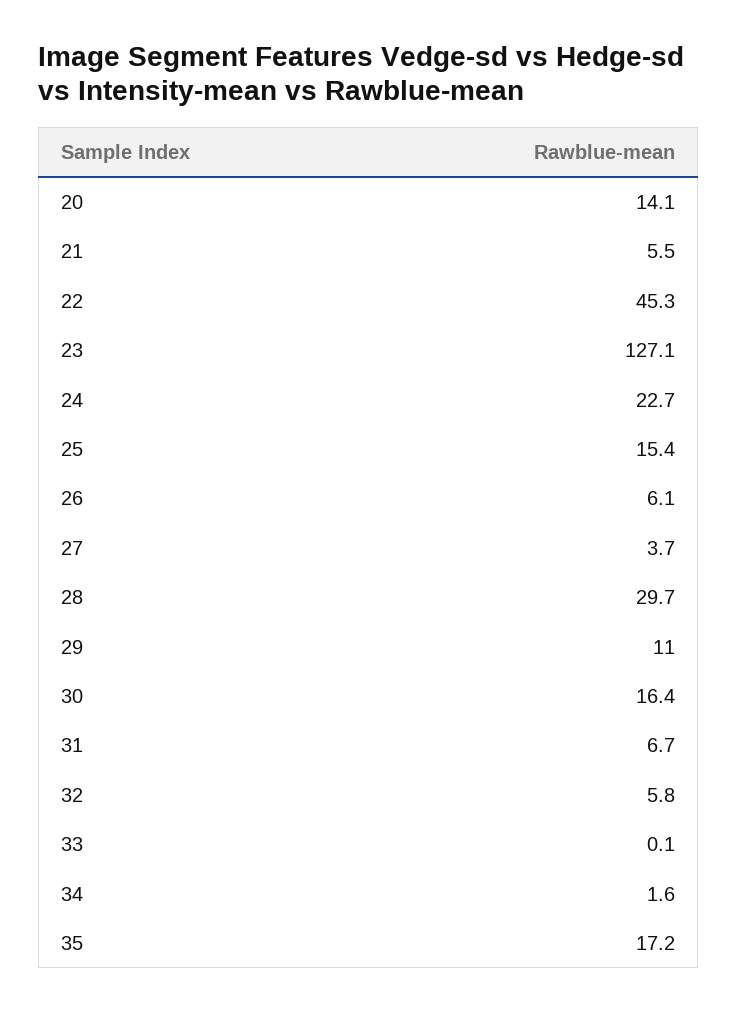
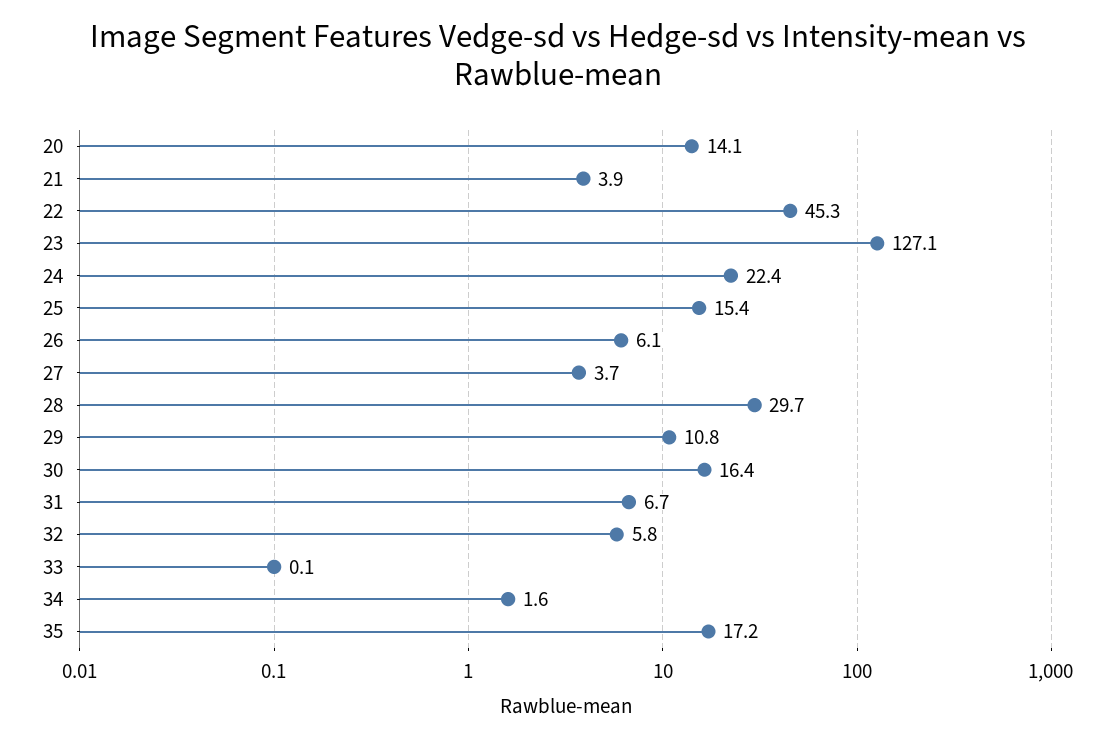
21: 5.5 -> 3.9
24: 22.7 -> 22.4
29: 11 -> 10.8

